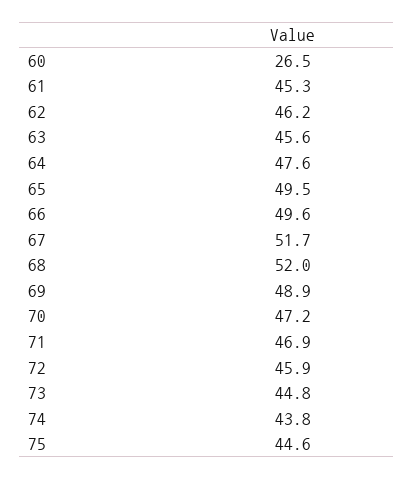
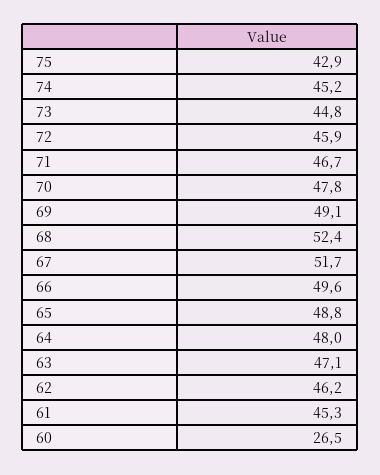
63: 45.6 -> 47.1
64: 47.6 -> 48
65: 49.5 -> 48.8
68: 52 -> 52.4
69: 48.9 -> 49.1
70: 47.2 -> 47.8
71: 46.9 -> 46.7
74: 43.8 -> 45.2
75: 44.6 -> 42.9

